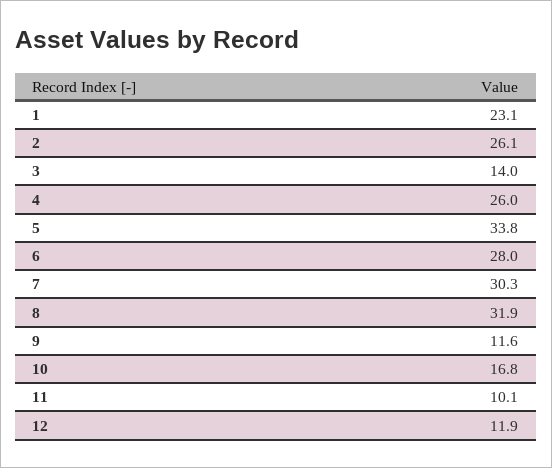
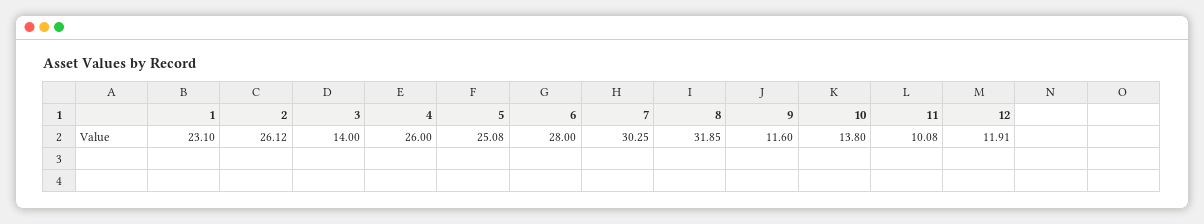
5: 33.8 -> 25.08
10: 16.8 -> 13.8

